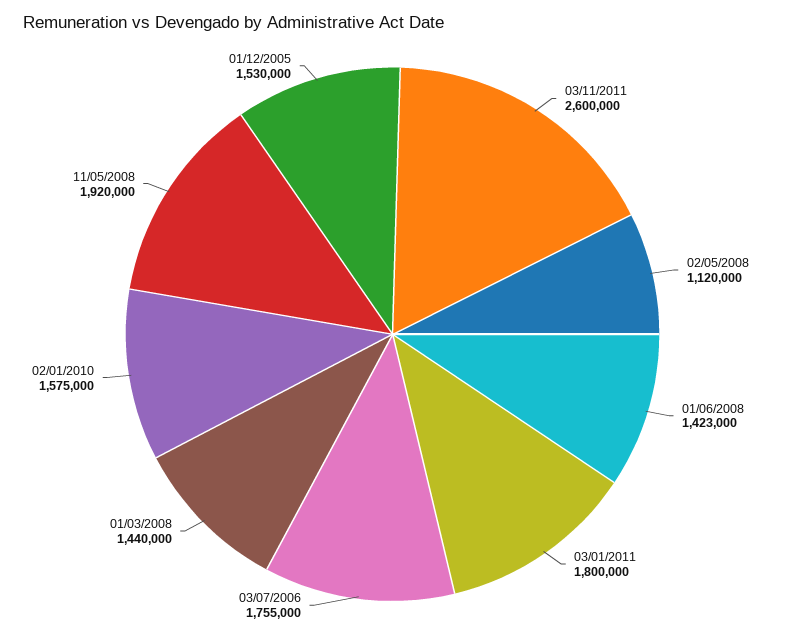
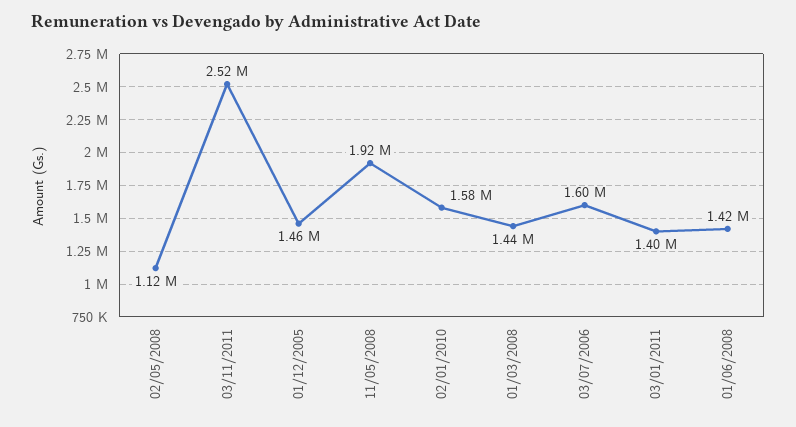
03/11/2011: 2600000 -> 2520000
03/01/2011: 1800000 -> 1400000
03/07/2006: 1755000 -> 1600000
01/12/2005: 1530000 -> 1460000

